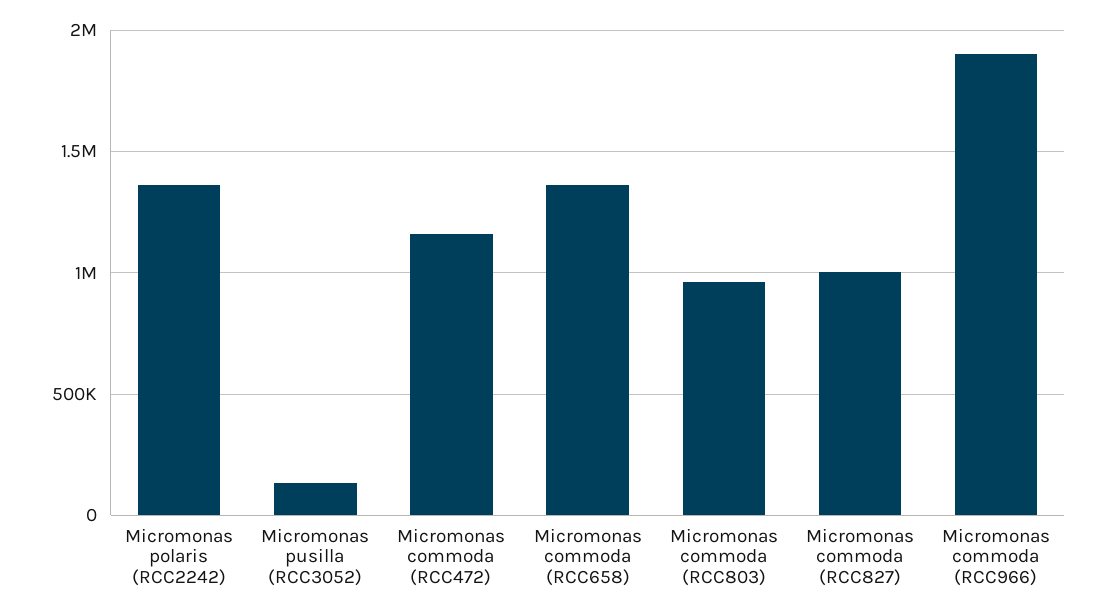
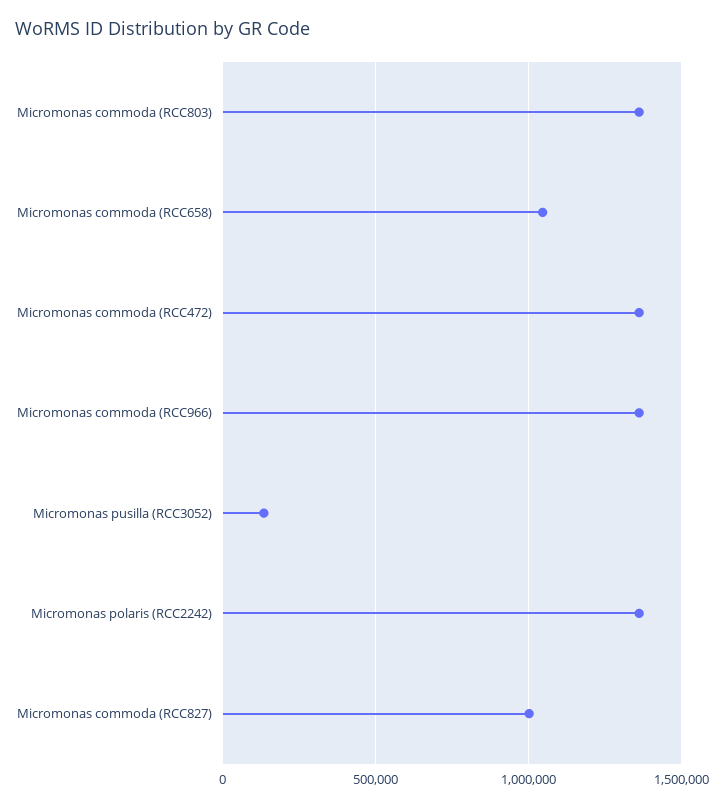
Micromonas commoda (RCC472): 1150000 -> 1350000
Micromonas commoda (RCC658): 1350000 -> 1050000
Micromonas commoda (RCC803): 950000 -> 1350000
Micromonas commoda (RCC966): 1900000 -> 1350000

